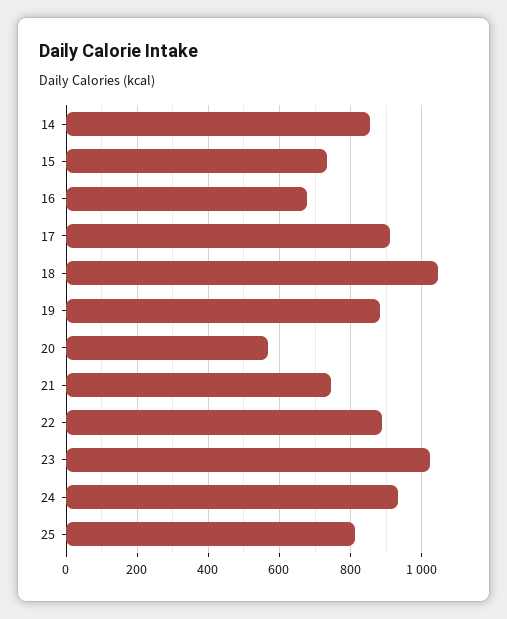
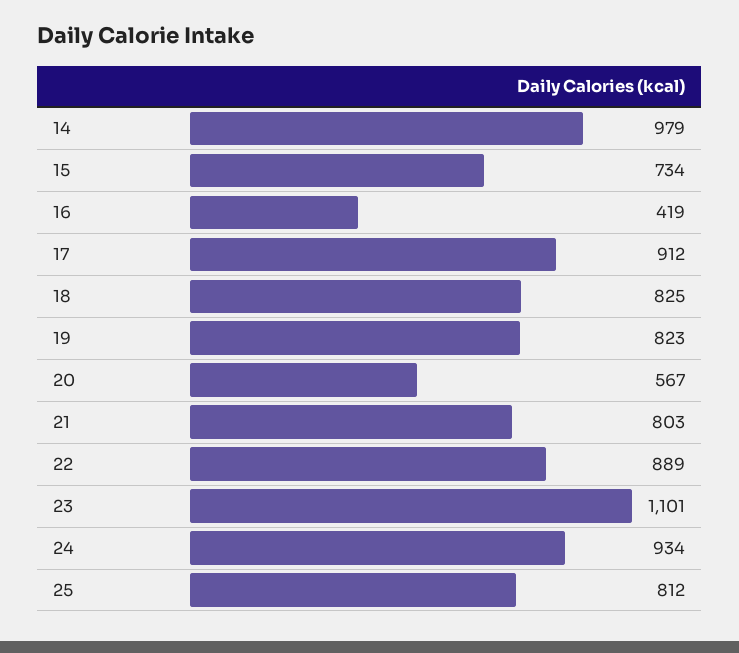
14: 860 -> 979
16: 680 -> 419
18: 1040 -> 825
19: 880 -> 823
21: 740 -> 803
23: 1020 -> 1101

